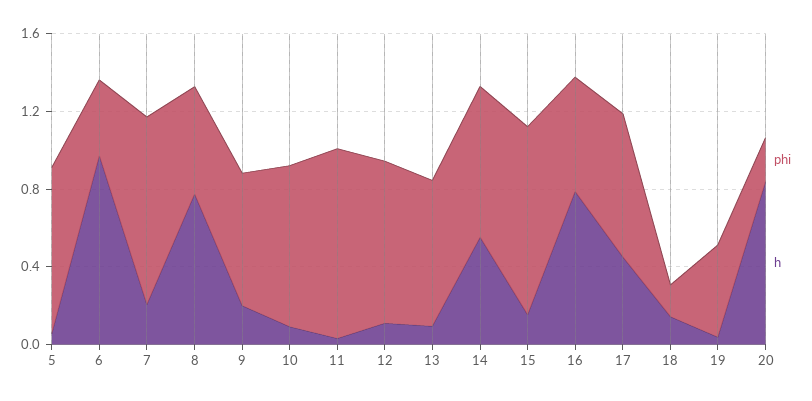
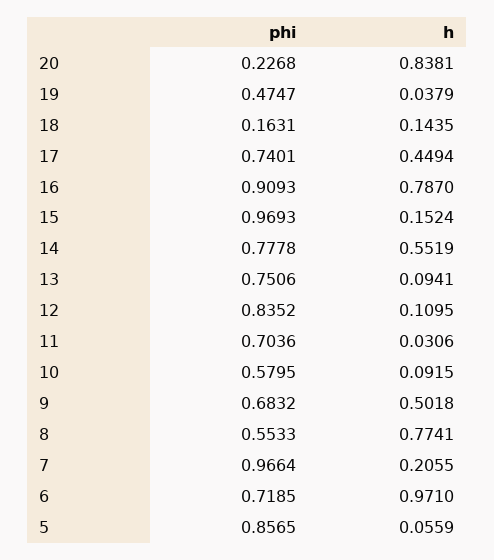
phi, 6: 0.4 -> 0.7185
h, 9: 0.2 -> 0.5018
phi, 10: 0.8 -> 0.5795
phi, 11: 1 -> 0.7036
phi, 16: 0.6 -> 0.9093

